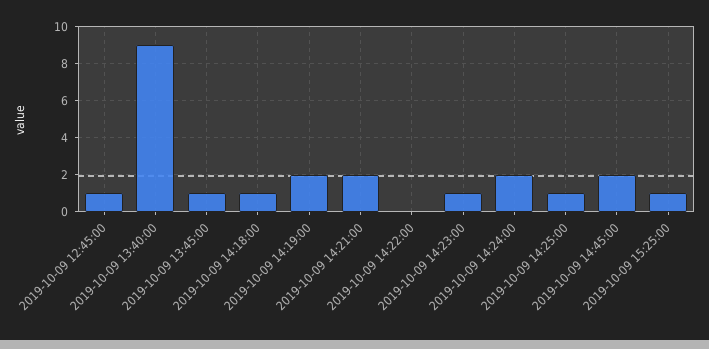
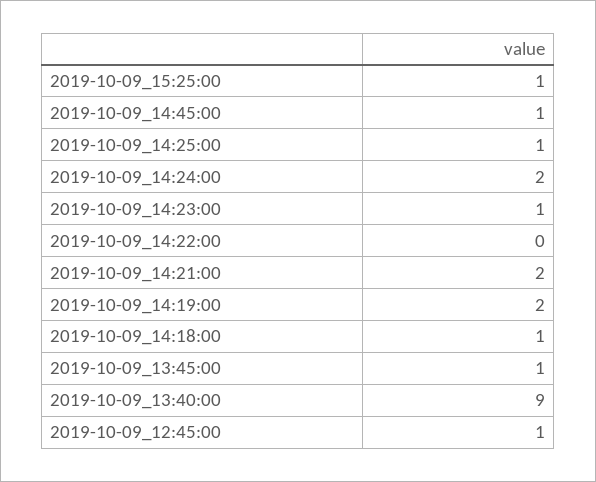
2019-10-09 14:45:00: 2 -> 1

